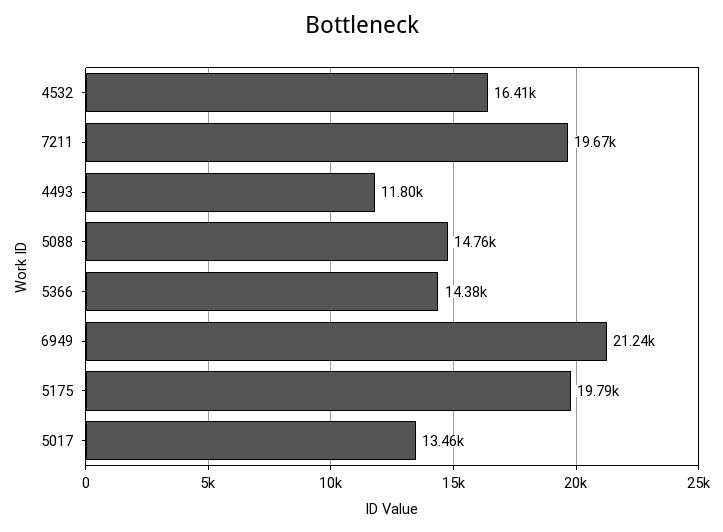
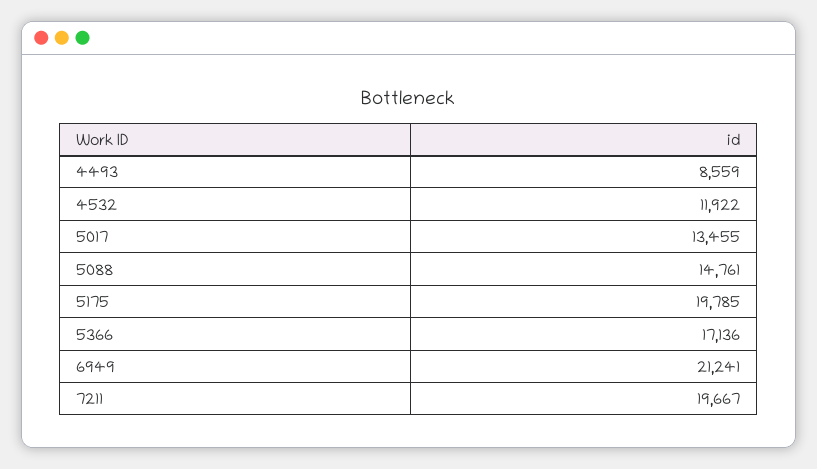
4532: 16410 -> 11922
4493: 11800 -> 8559
5366: 14380 -> 17136

